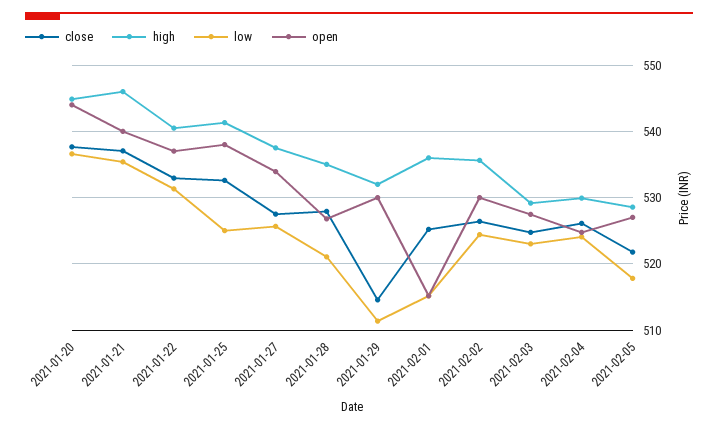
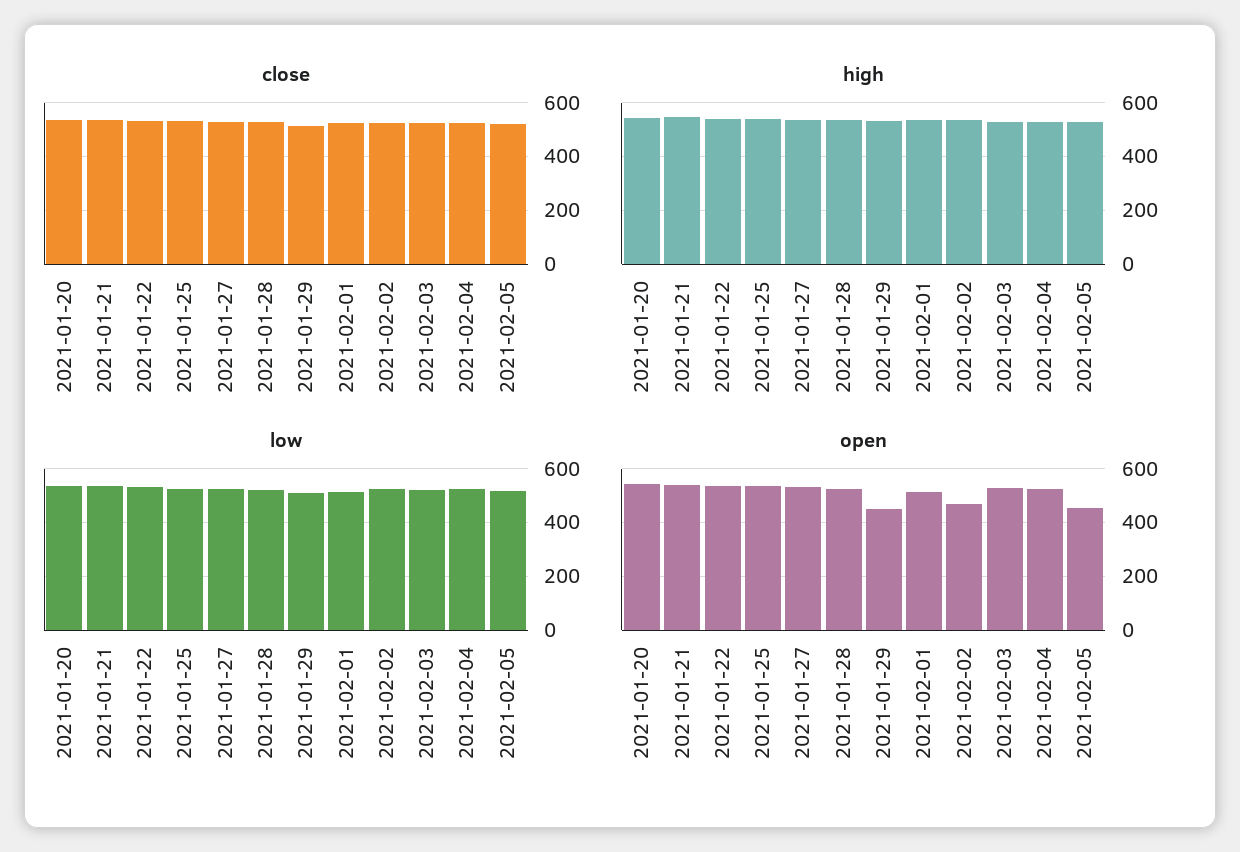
open, 2021-01-29: 530 -> 450
open, 2021-02-02: 530 -> 475
open, 2021-02-05: 527 -> 450

